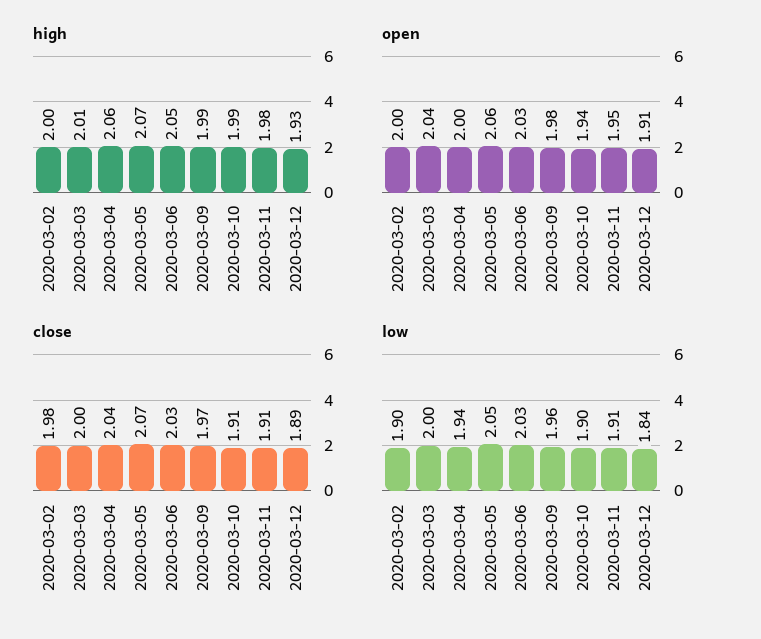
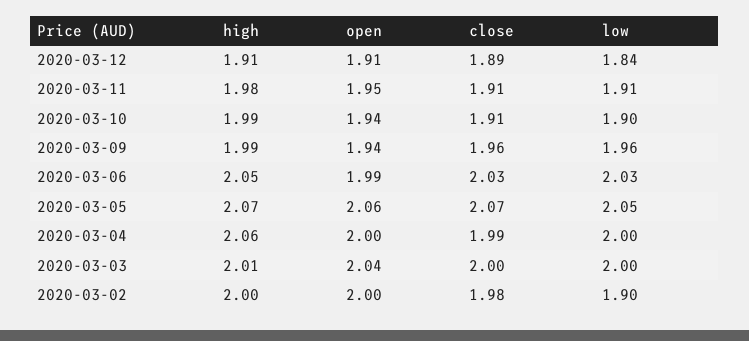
high, 2020-03-12: 1.93 -> 1.91
open, 2020-03-06: 2.03 -> 1.99
open, 2020-03-09: 1.98 -> 1.94
close, 2020-03-04: 2.04 -> 1.99
close, 2020-03-09: 1.97 -> 1.96
low, 2020-03-04: 1.94 -> 2

